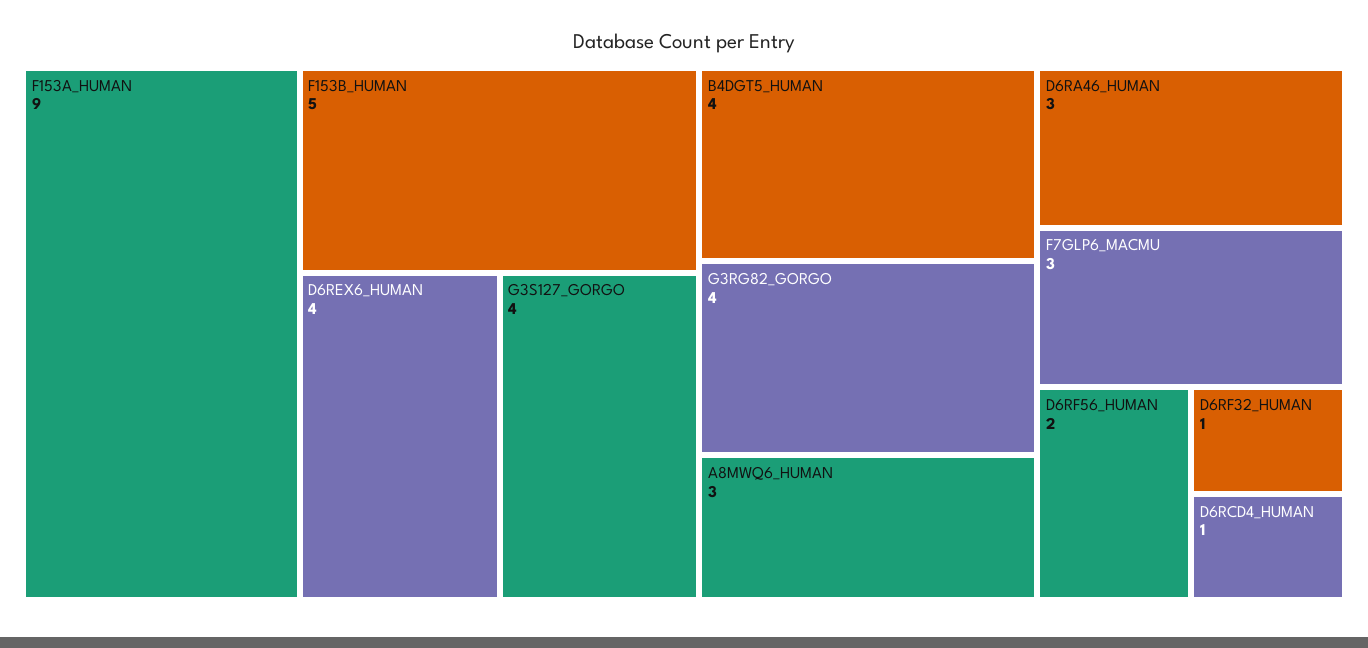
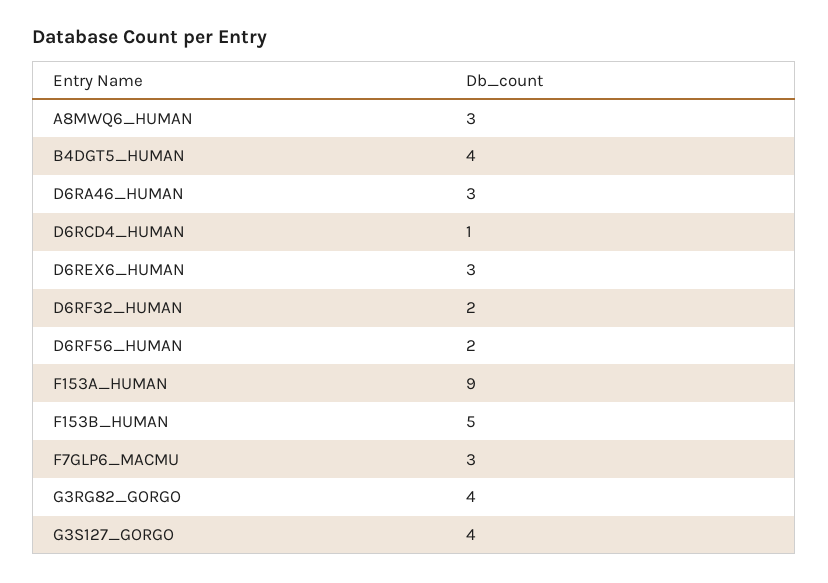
D6REX6_HUMAN: 4 -> 3
D6RF32_HUMAN: 1 -> 2

